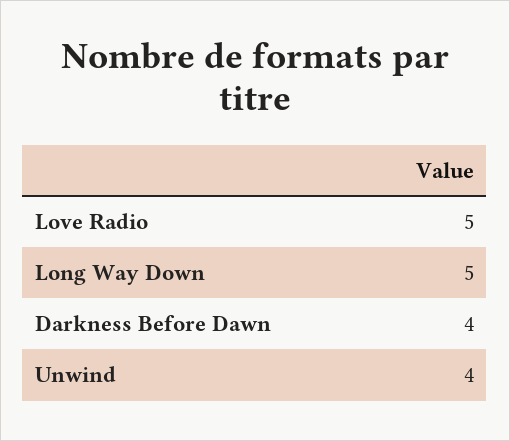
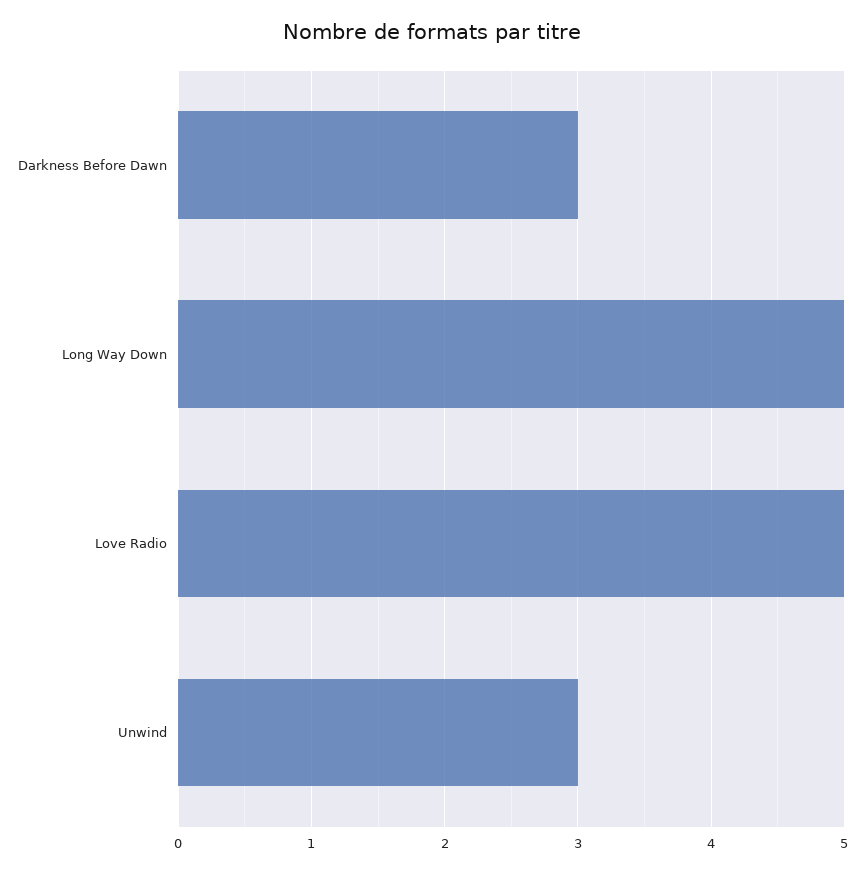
Darkness Before Dawn: 4 -> 3
Unwind: 4 -> 3

